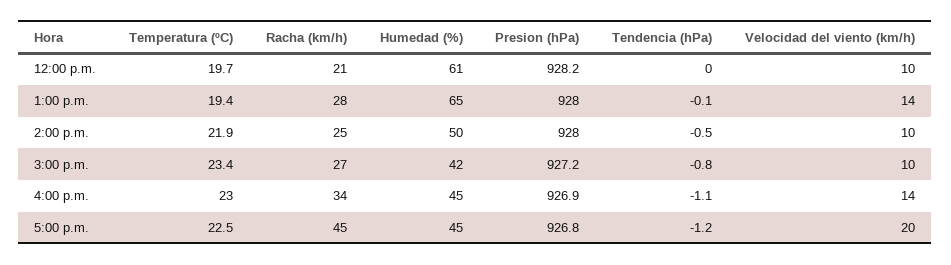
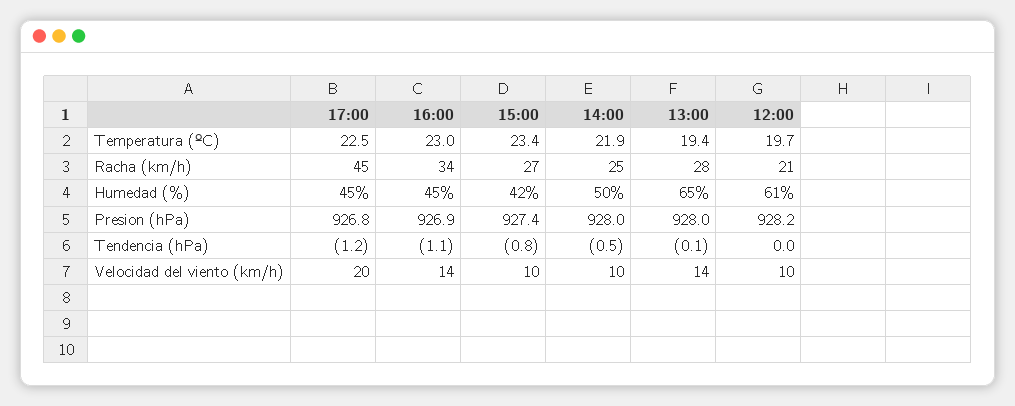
Presion (hPa), 3:00 p.m.: 927.2 -> 927.4

